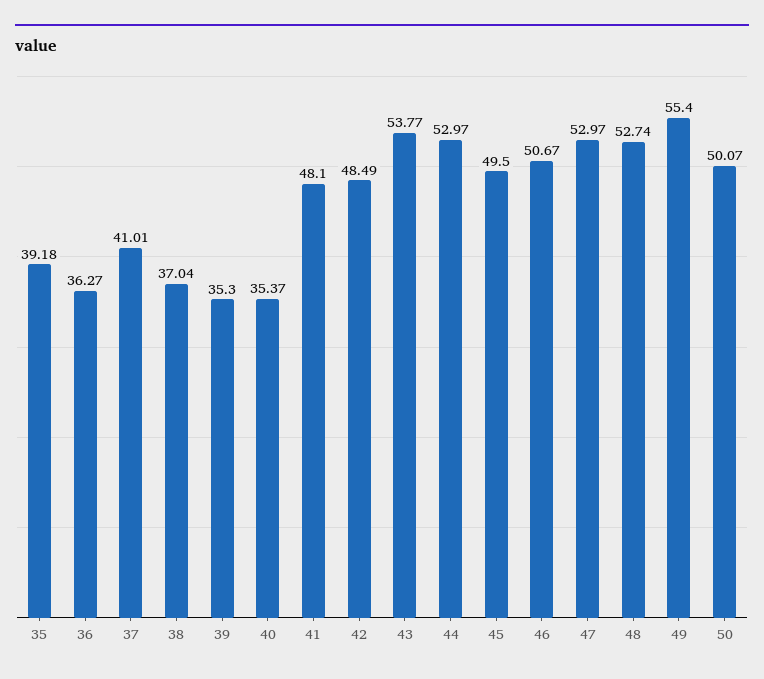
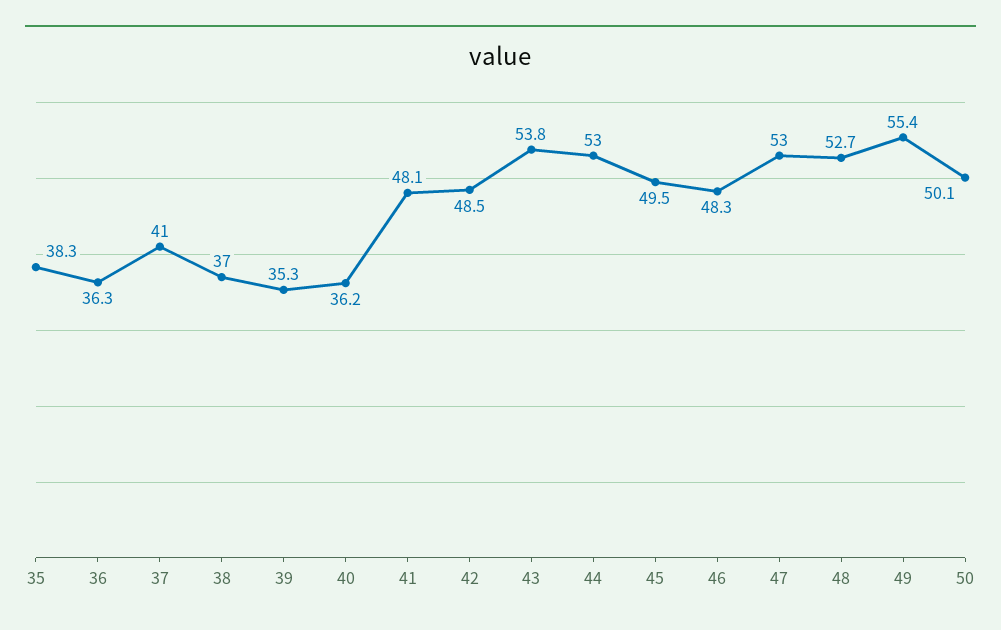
35: 39.18 -> 38.3
40: 35.37 -> 36.2
46: 50.67 -> 48.3

